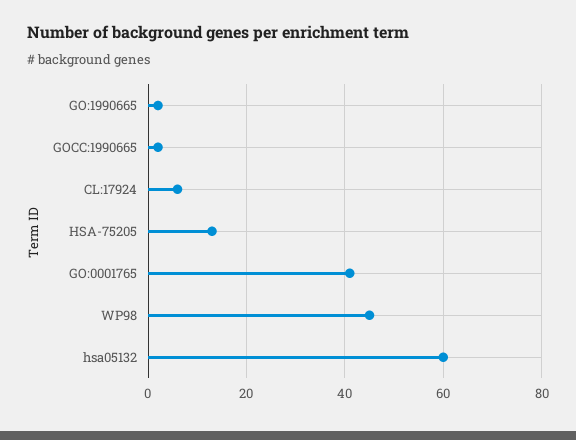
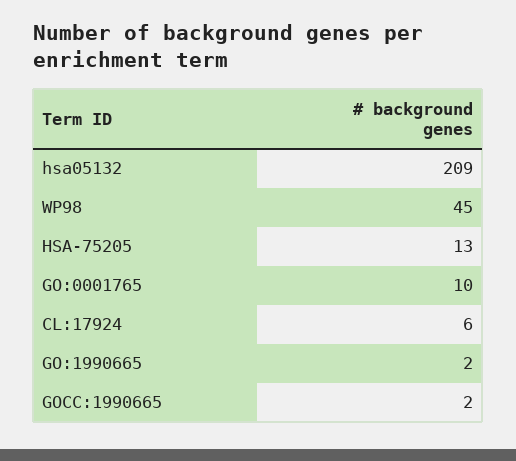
GO:0001765: 40 -> 10
hsa05132: 60 -> 209

